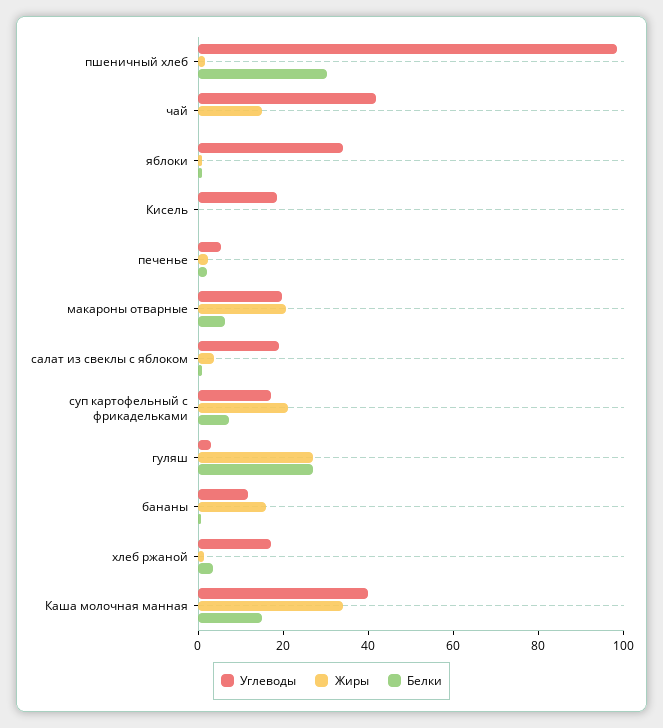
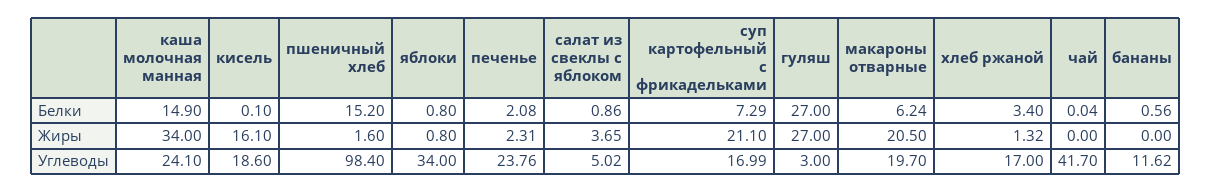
Белки, пшеничный хлеб: 30 -> 15.2
Жиры, чай: 15 -> 0
Жиры, Кисель: 0 -> 16.1
Углеводы, печенье: 5 -> 23.76
Углеводы, салат из свеклы с яблоком: 20 -> 5.02
Жиры, бананы: 15 -> 0
Углеводы, Каша молочная манная: 40 -> 24.1

